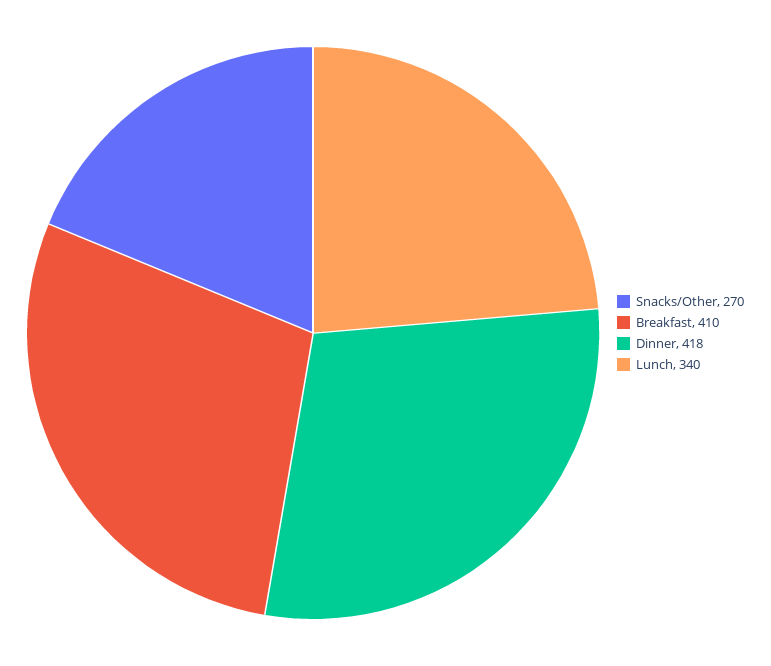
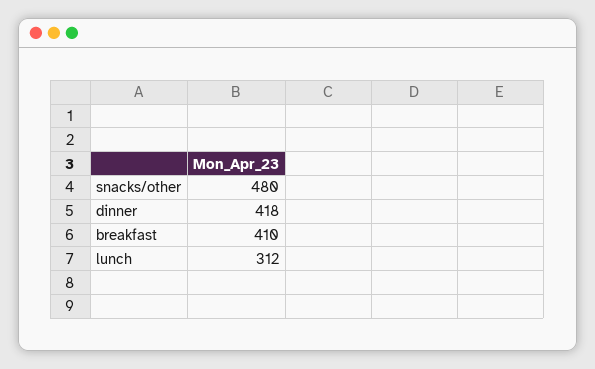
Snacks/Other: 270 -> 480
Lunch: 340 -> 312

